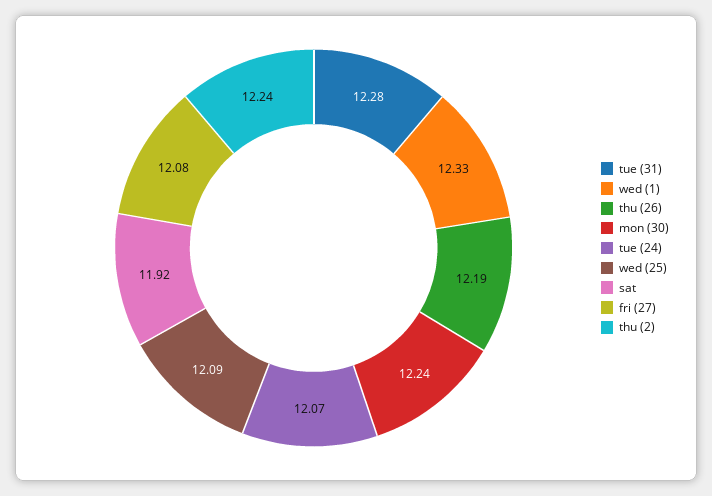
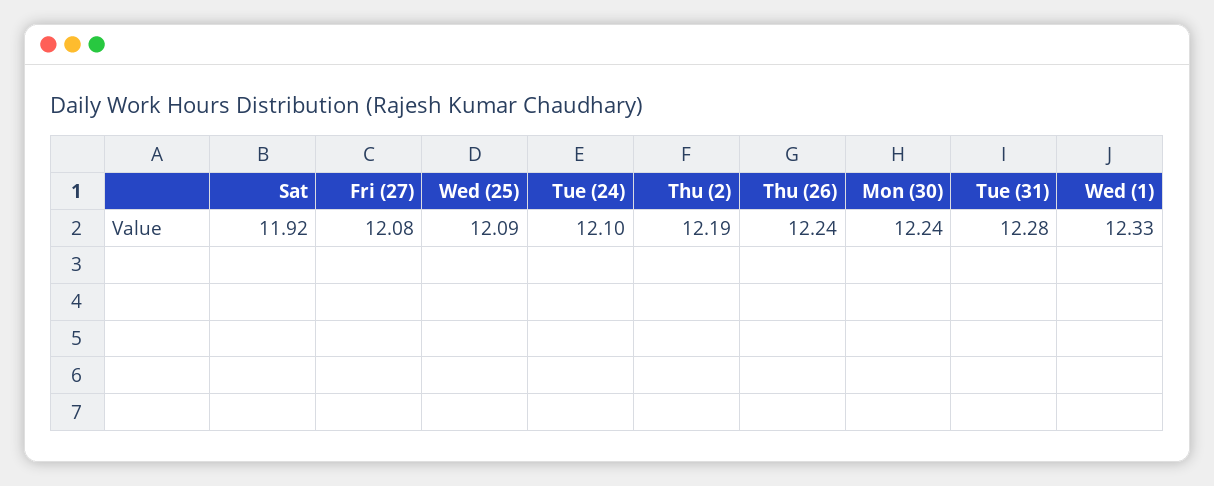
thu (26): 12.19 -> 12.24
tue (24): 12.07 -> 12.1
thu (2): 12.24 -> 12.19

